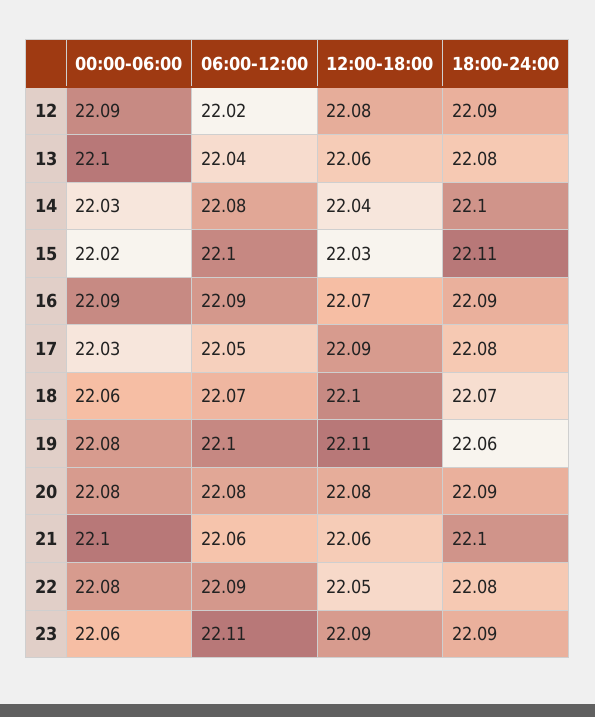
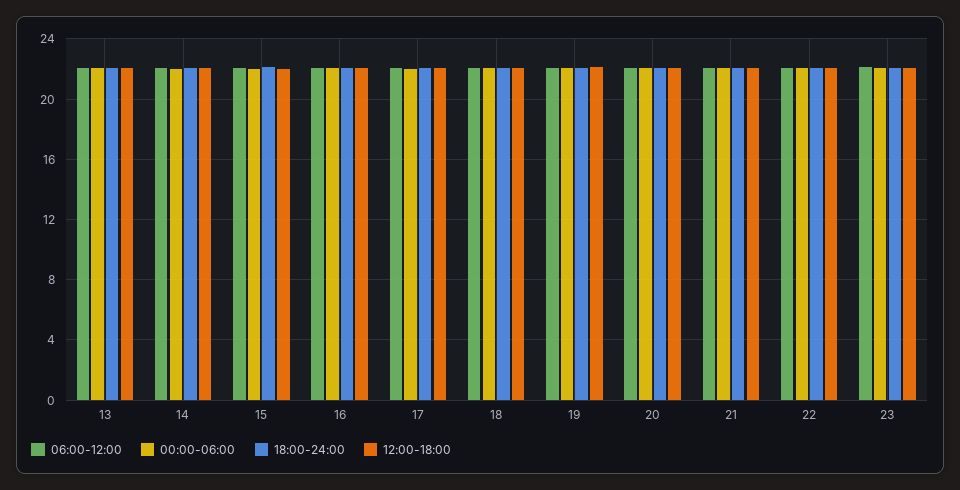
00:00-06:00, 12: 22.09 -> none
06:00-12:00, 12: 22.02 -> none
12:00-18:00, 12: 22.08 -> none
18:00-24:00, 12: 22.09 -> none

